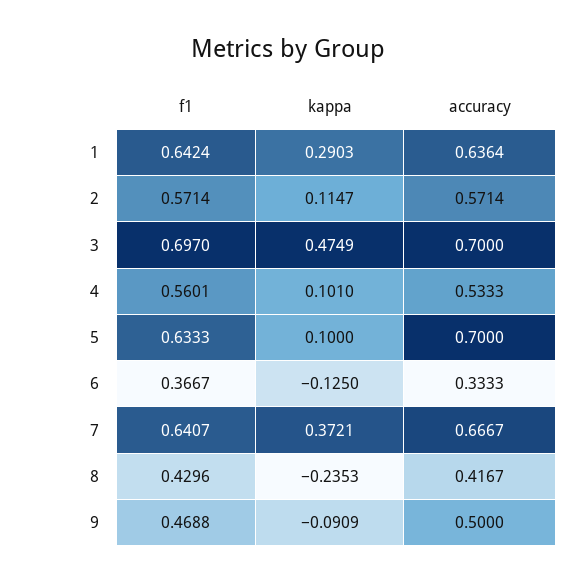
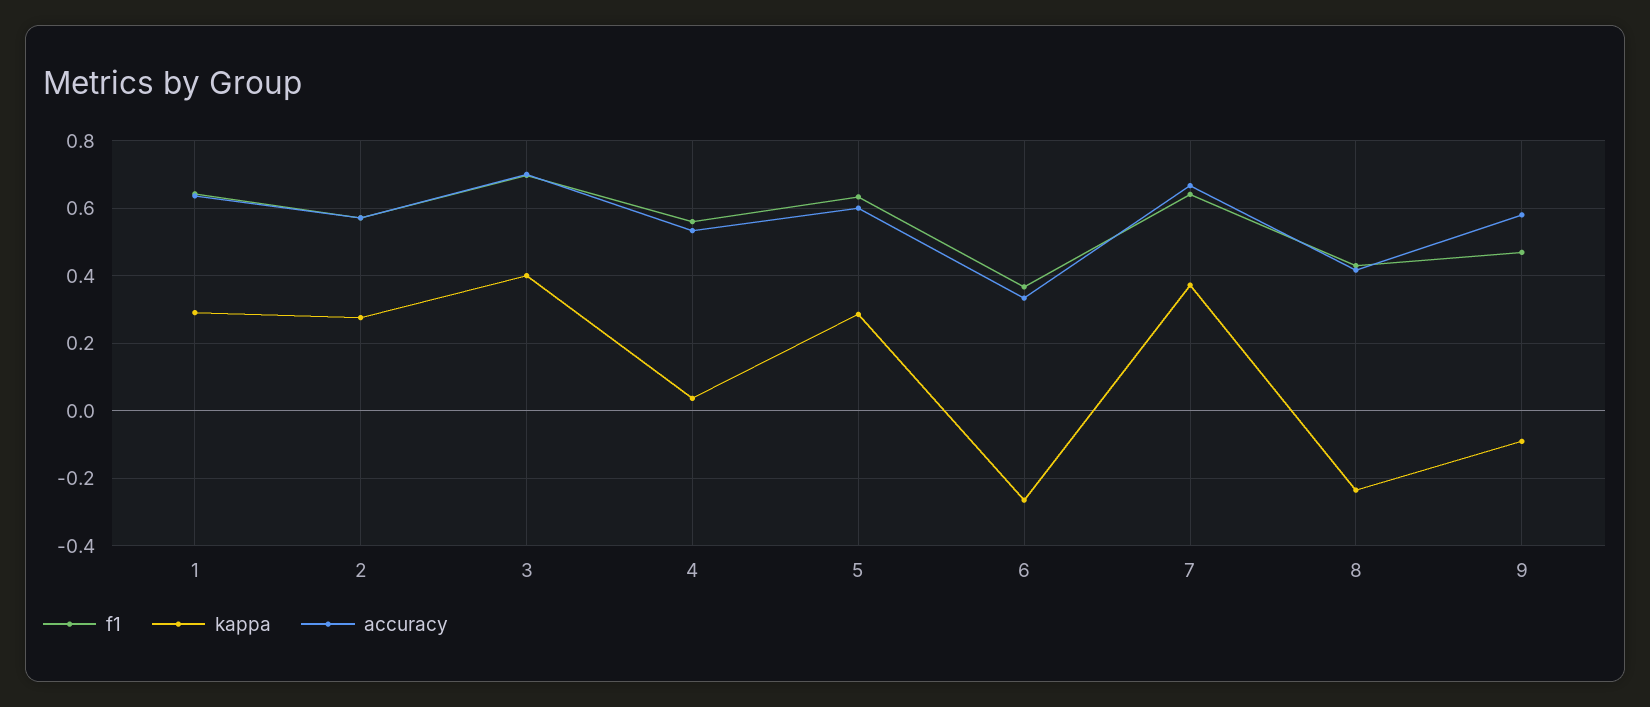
kappa, 2: 0.1147 -> 0.28
kappa, 3: 0.4749 -> 0.4
kappa, 4: 0.101 -> 0.04
kappa, 5: 0.1 -> 0.28
accuracy, 5: 0.7 -> 0.6
kappa, 6: -0.125 -> -0.26
accuracy, 9: 0.5 -> 0.58

